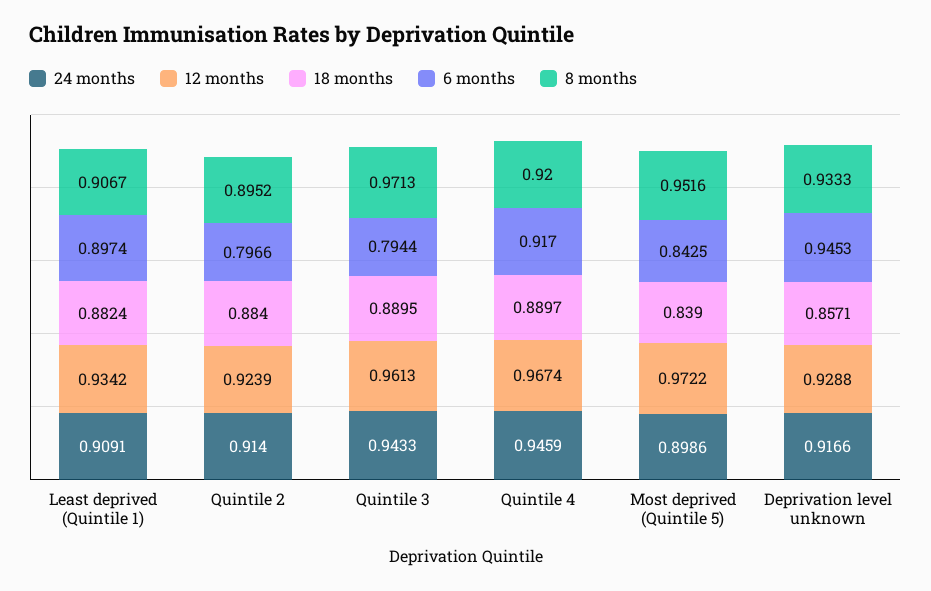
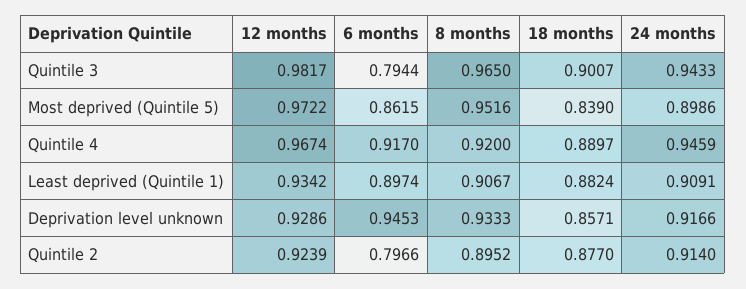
18 months, Quintile 2: 0.884 -> 0.877
12 months, Quintile 3: 0.9613 -> 0.9817
18 months, Quintile 3: 0.8895 -> 0.9007
8 months, Quintile 3: 0.9713 -> 0.965
6 months, Most deprived (Quintile 5): 0.8425 -> 0.8615
12 months, Deprivation level unknown: 0.9288 -> 0.9286

